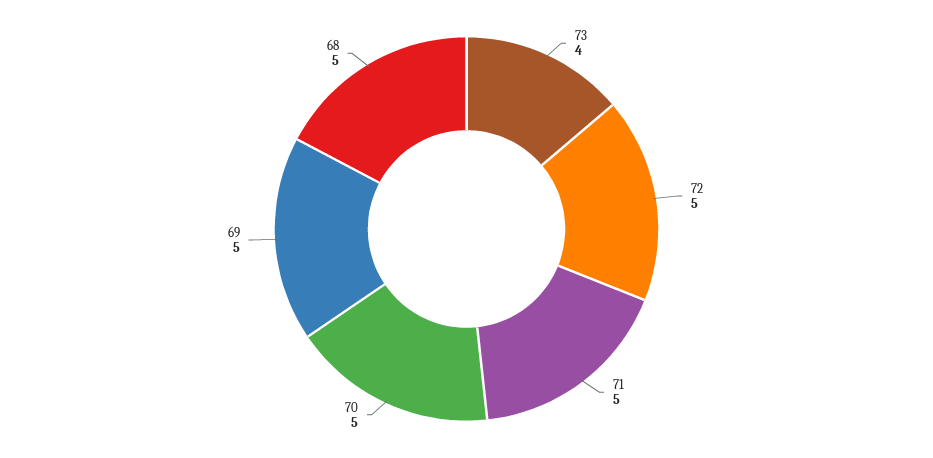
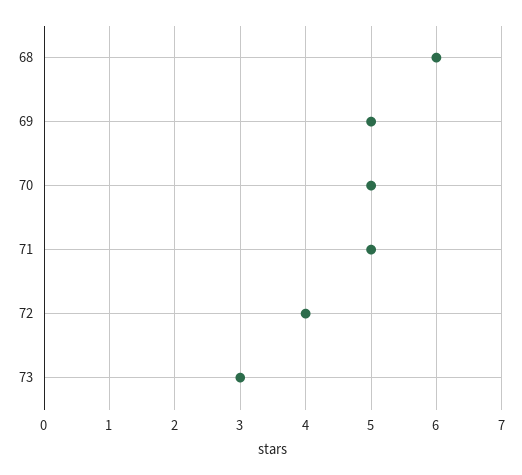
73: 4 -> 3
72: 5 -> 4
68: 5 -> 6

